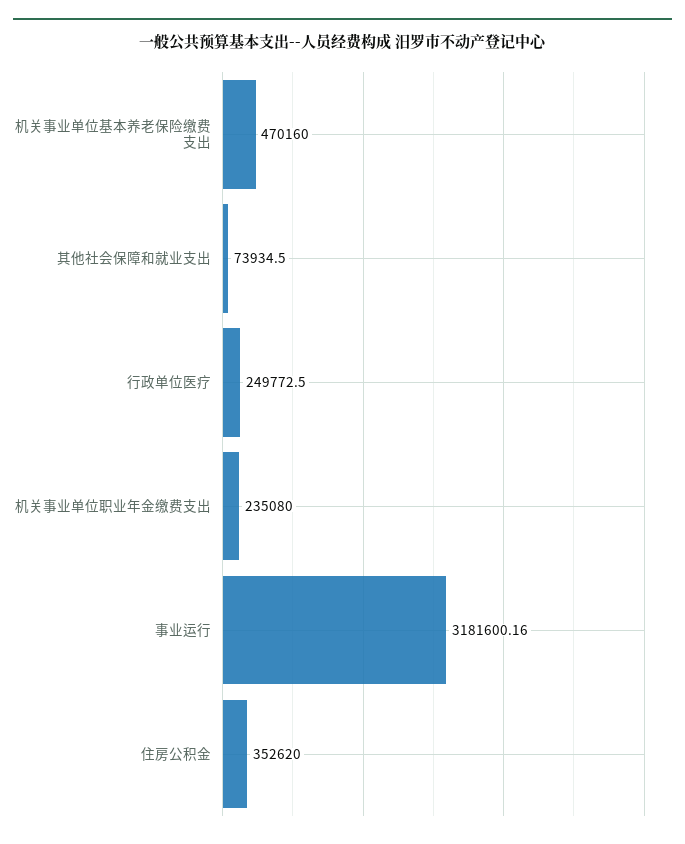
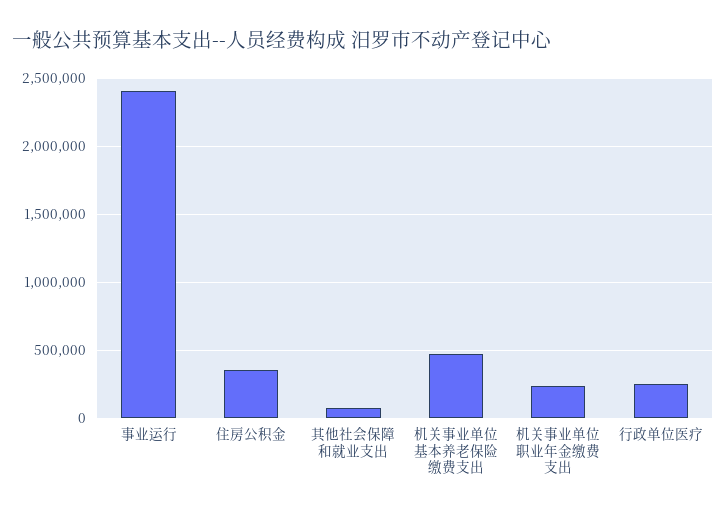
事业运行: 3181600.16 -> 2400000

